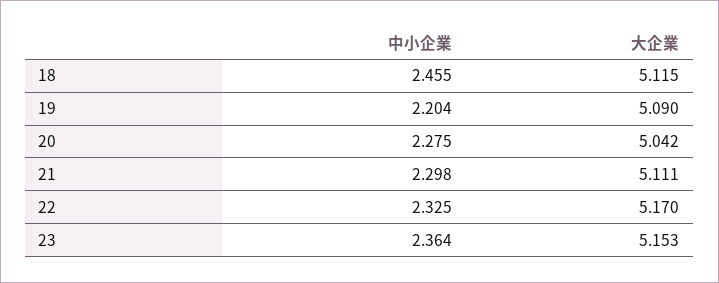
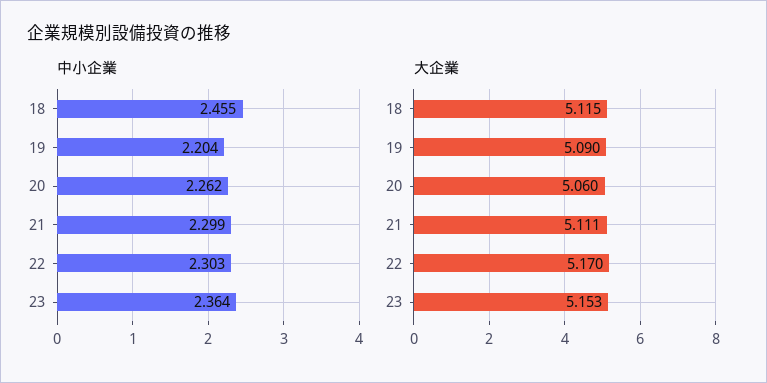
中小企業, 20: 2.275 -> 2.262
大企業, 20: 5.042 -> 5.06
中小企業, 21: 2.298 -> 2.299
中小企業, 22: 2.325 -> 2.303

